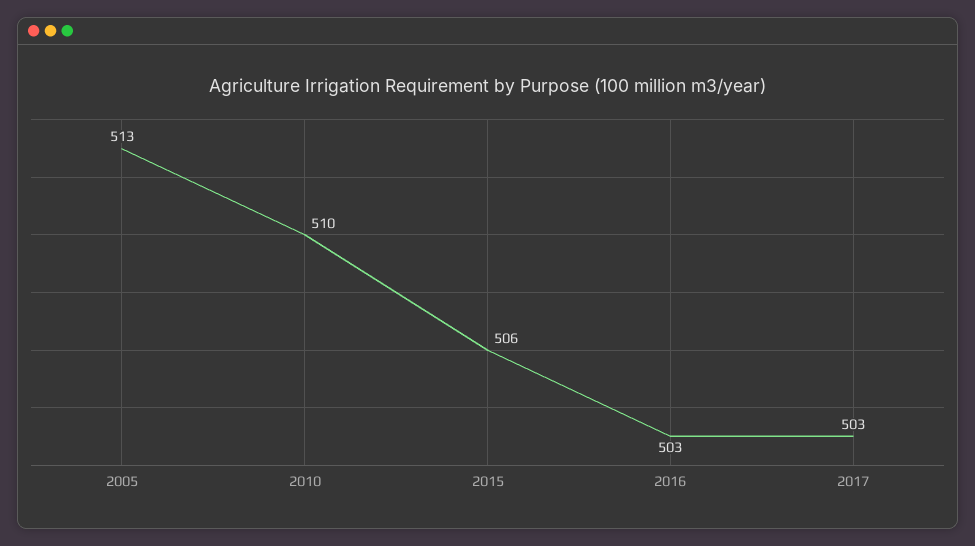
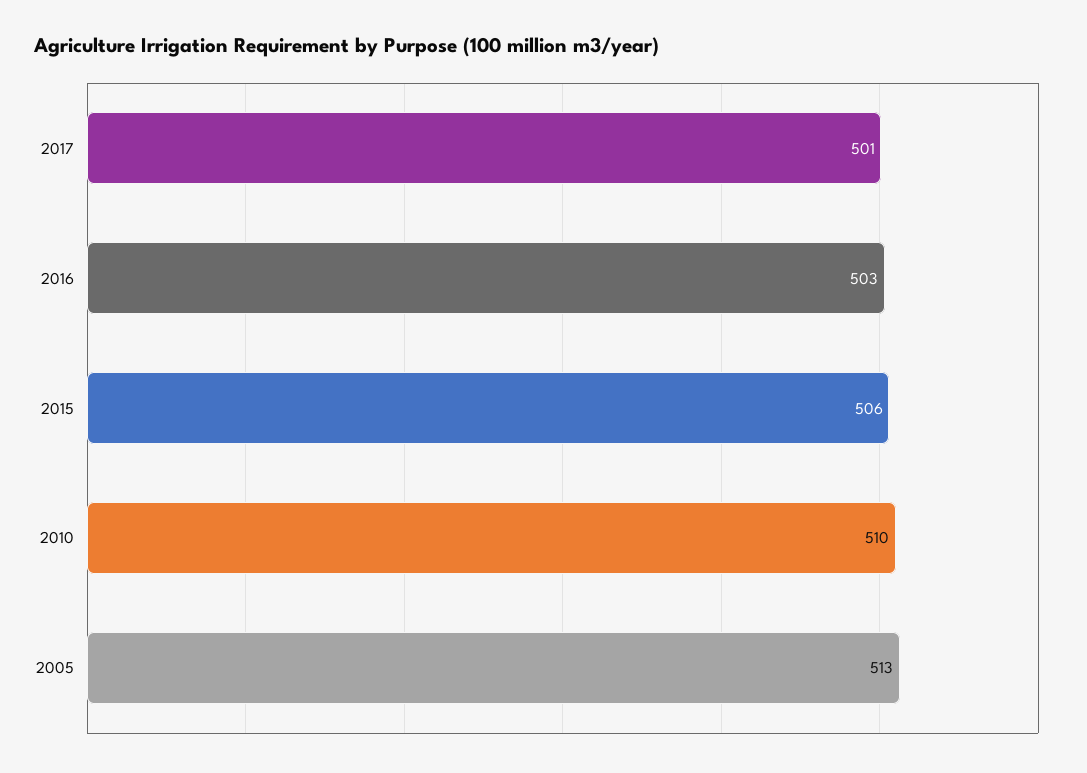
2017: 503 -> 501

